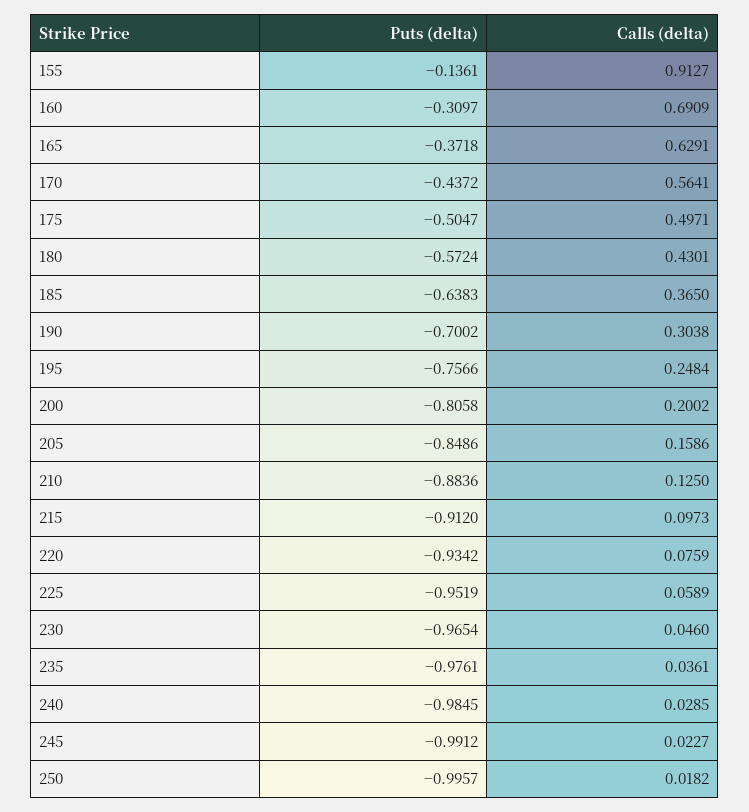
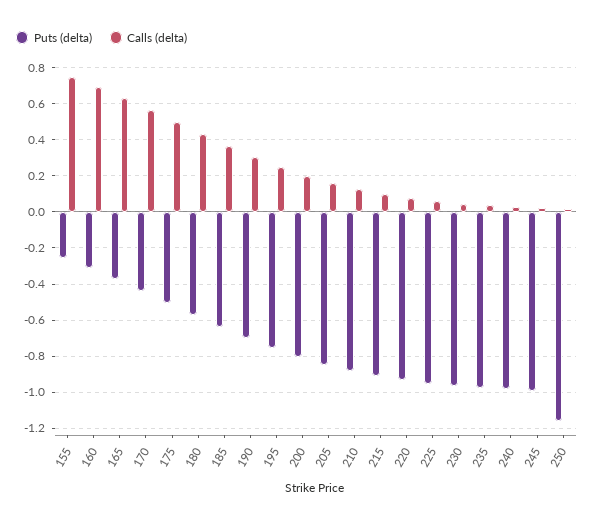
Puts (delta), 155: -0.1361 -> -0.25
Calls (delta), 155: 0.9127 -> 0.75
Puts (delta), 250: -0.9957 -> -1.15

